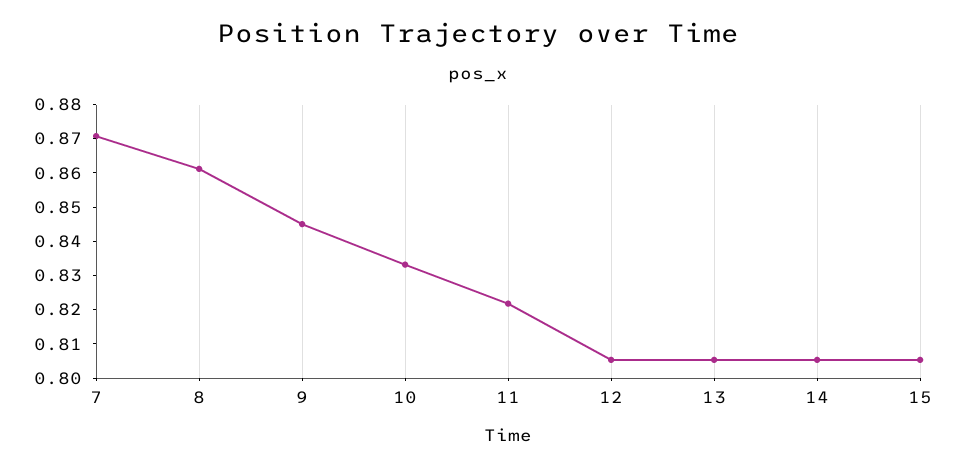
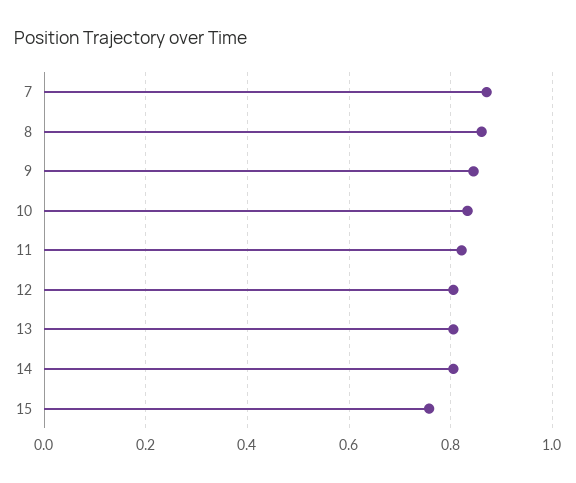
15: 0.805 -> 0.76

